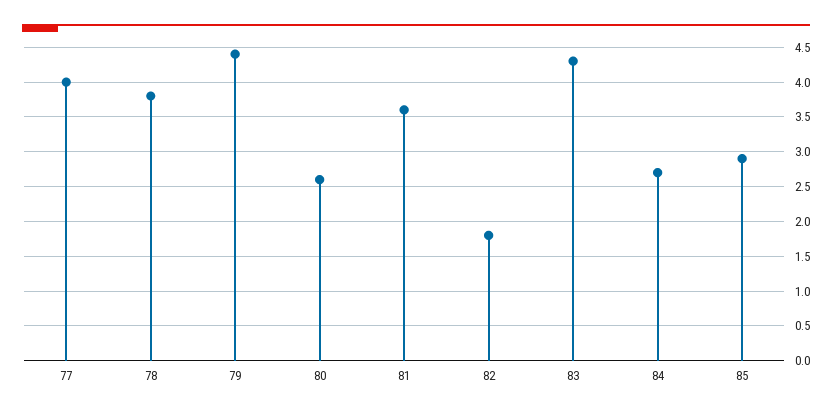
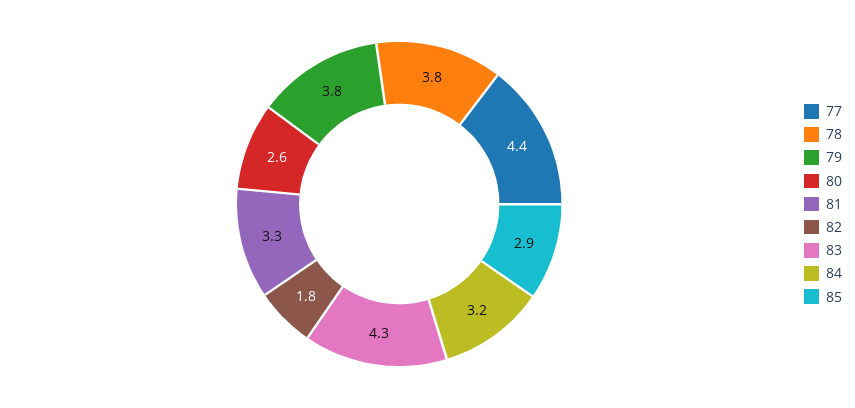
77: 4 -> 4.4
79: 4.4 -> 3.8
81: 3.6 -> 3.3
84: 2.7 -> 3.2

